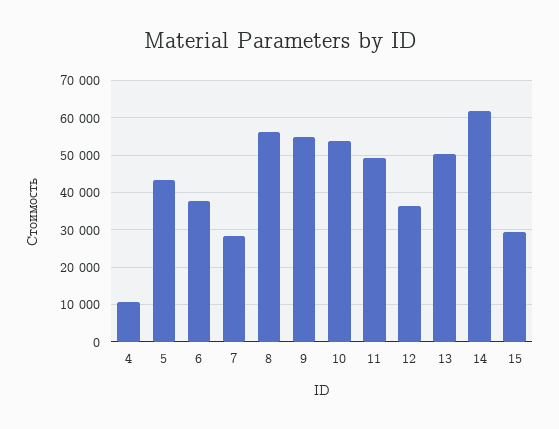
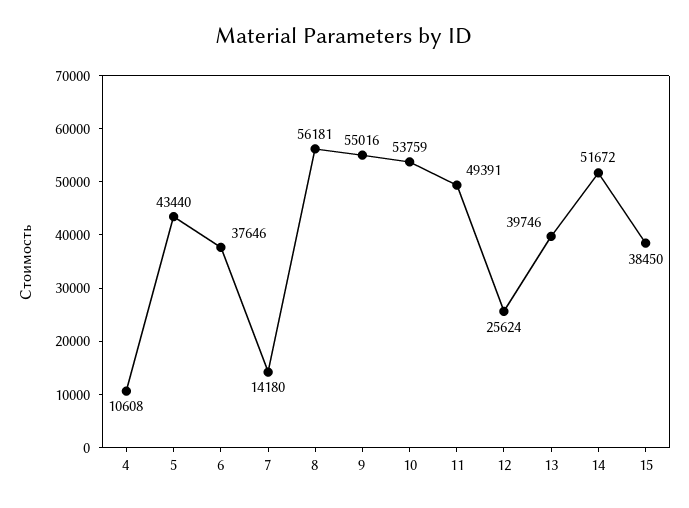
7: 28000 -> 14180
12: 36000 -> 25624
13: 50000 -> 39746
14: 62000 -> 51672
15: 30000 -> 38450

